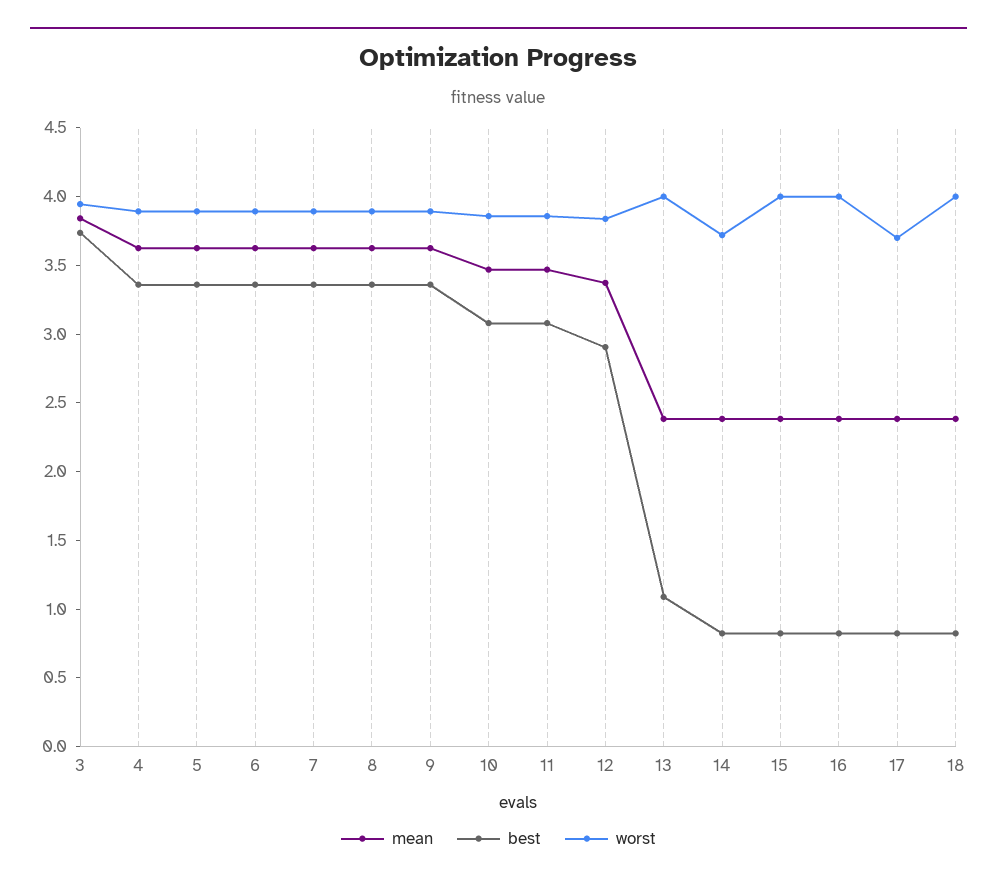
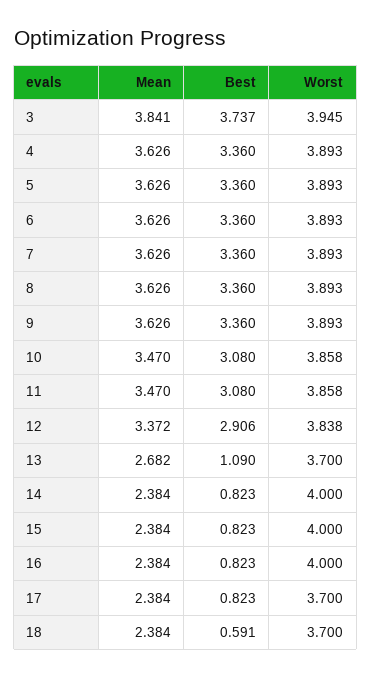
mean, 13: 2.4 -> 2.682
worst, 13: 4 -> 3.7
worst, 14: 3.7 -> 4
best, 18: 0.8 -> 0.591
worst, 18: 4 -> 3.7

